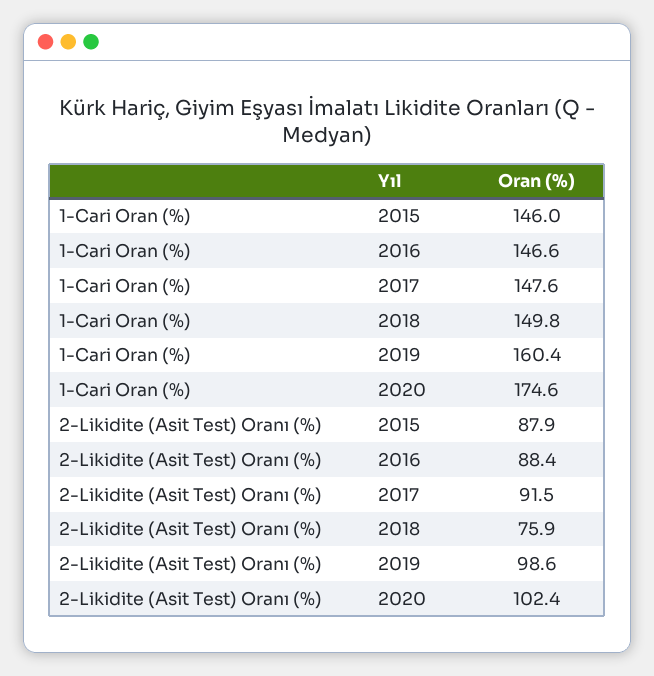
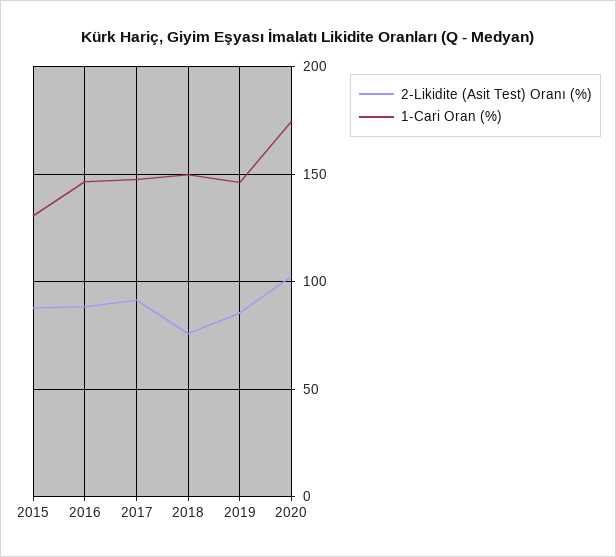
1-Cari Oran (%), 2015: 146 -> 130
1-Cari Oran (%), 2019: 160.4 -> 145
2-Likidite (Asit Test) Oranı (%), 2019: 98.6 -> 85

